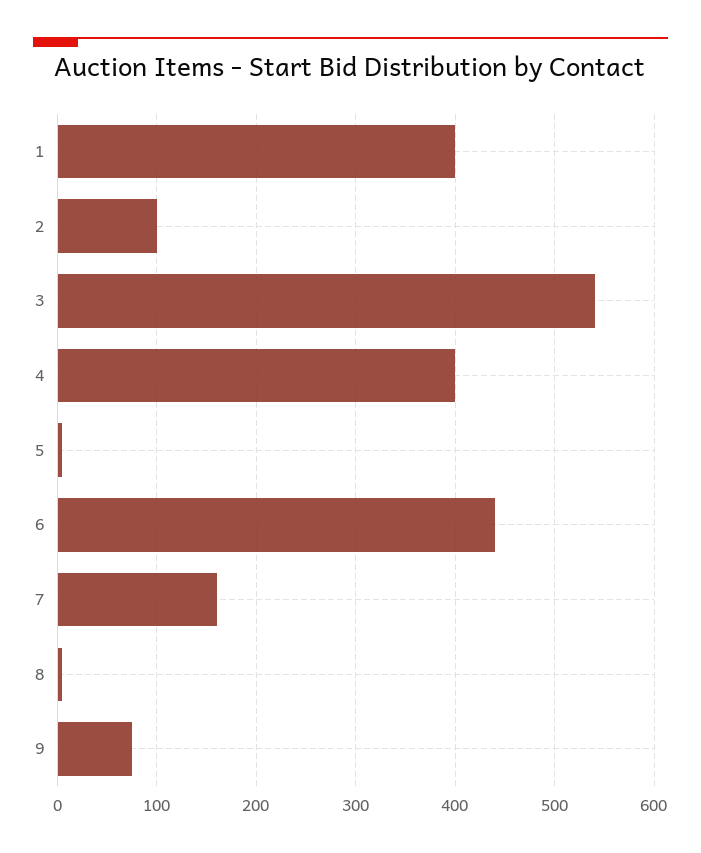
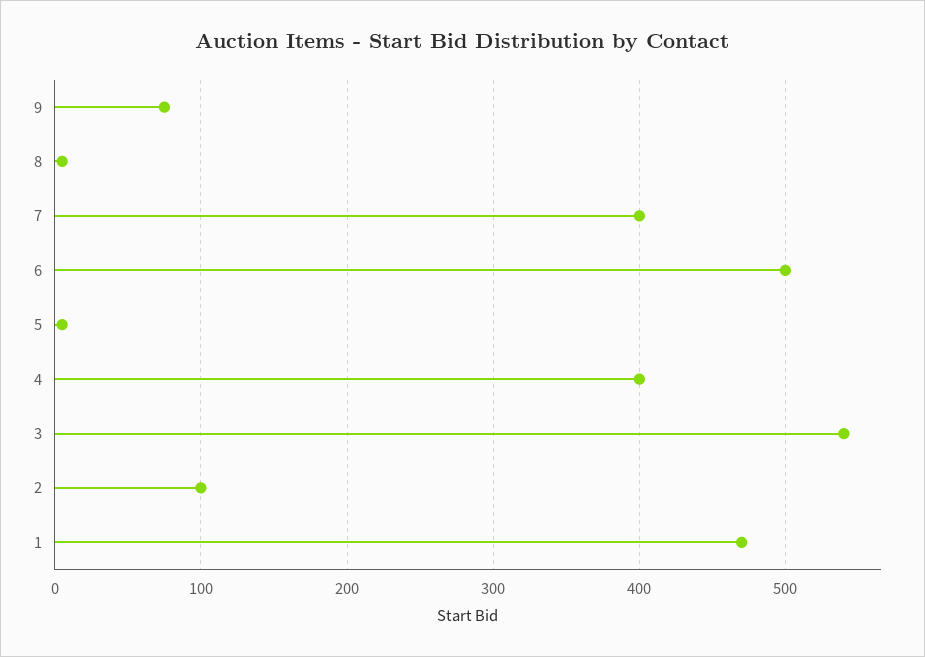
1: 400 -> 470
6: 440 -> 500
7: 160 -> 400

